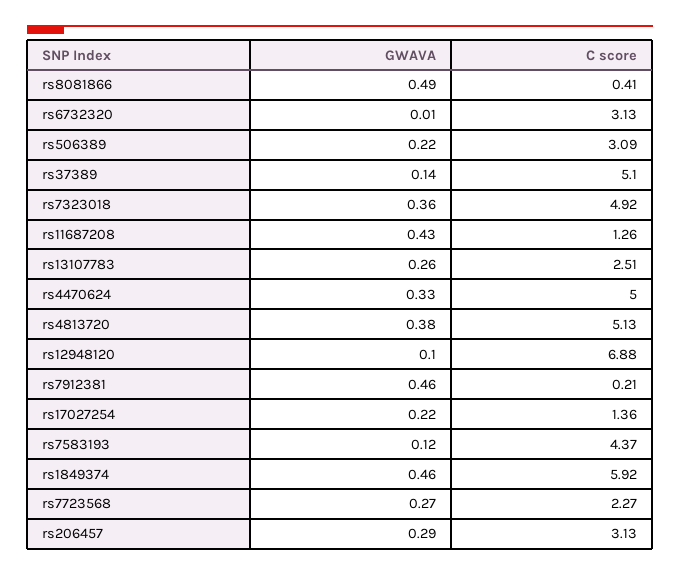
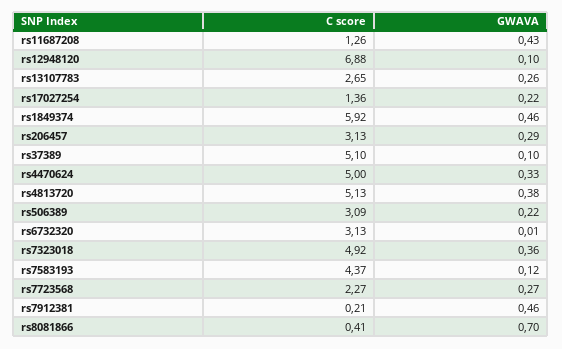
GWAVA, rs8081866: 0.49 -> 0.7
GWAVA, rs37389: 0.14 -> 0.1
C score, rs13107783: 2.51 -> 2.65

